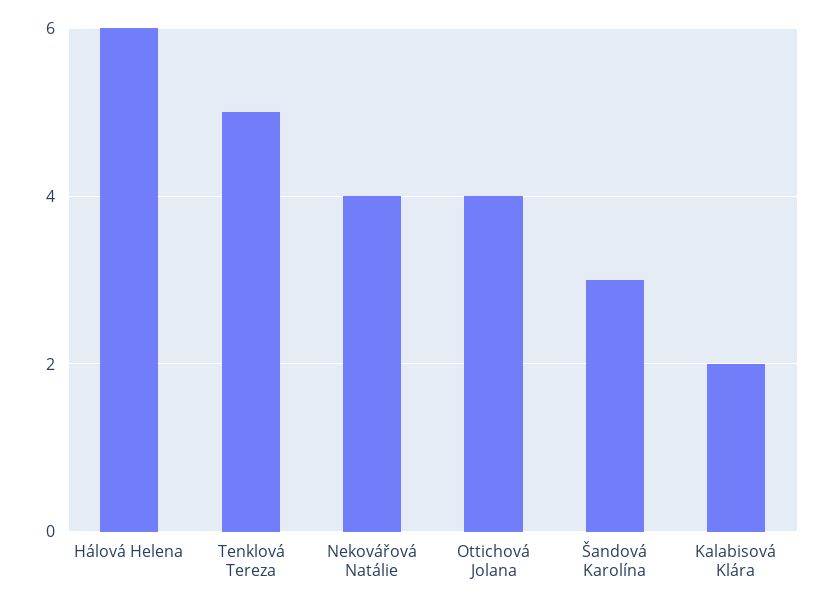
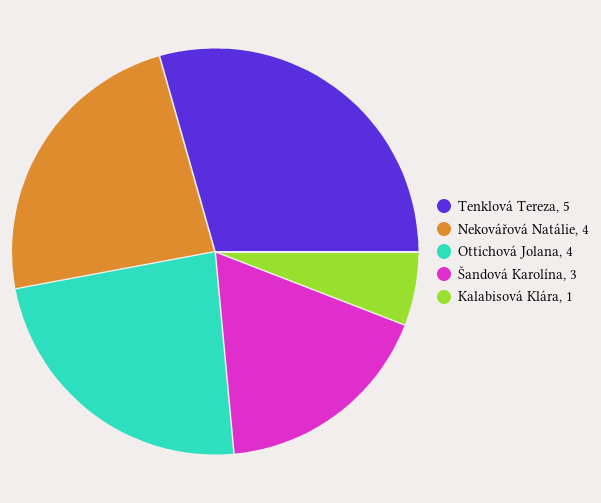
Hálová Helena: 6 -> none
Kalabisová Klára: 2 -> 1

